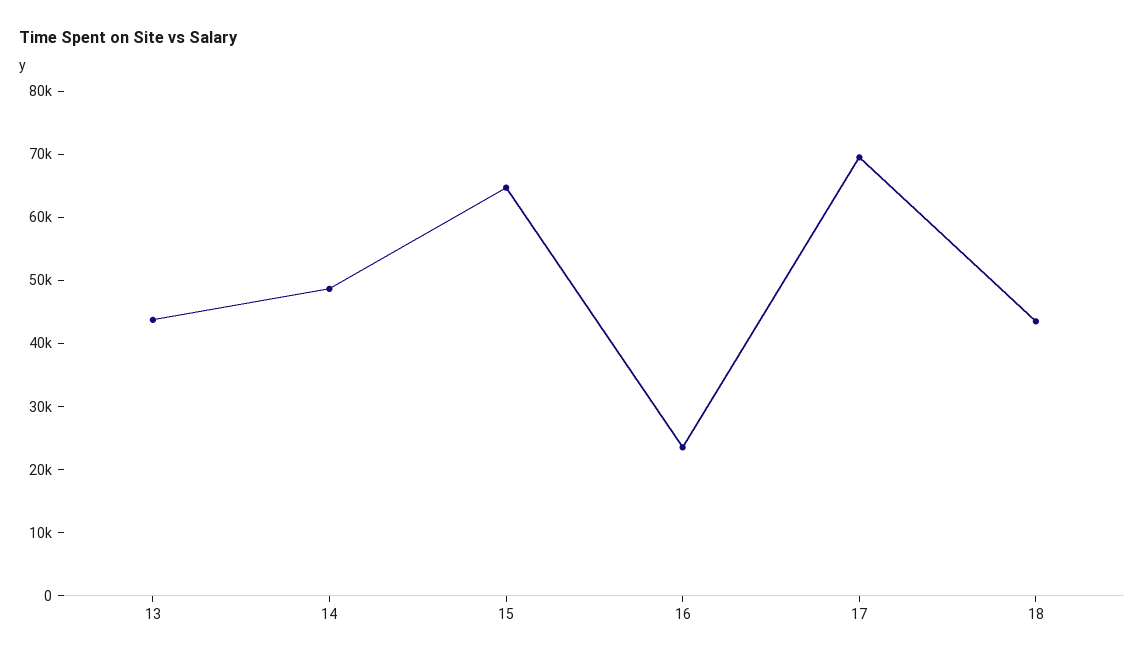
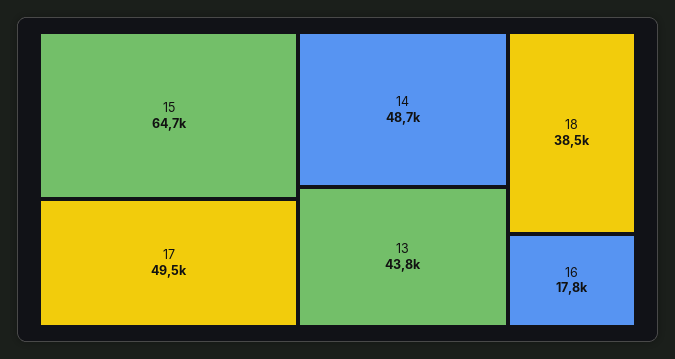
16: 24000 -> 17800
17: 70000 -> 49500
18: 44000 -> 38500

